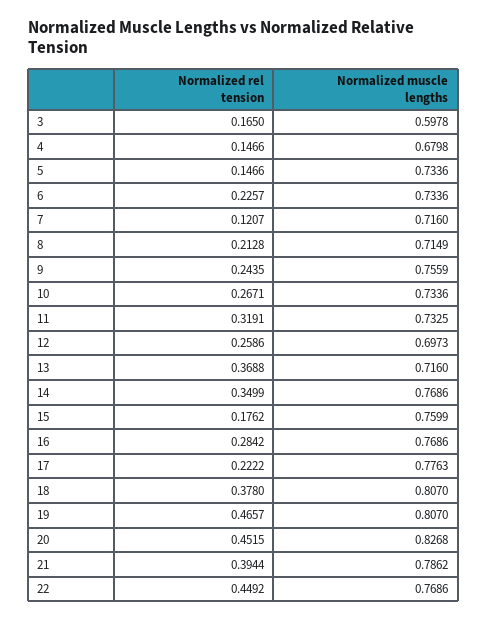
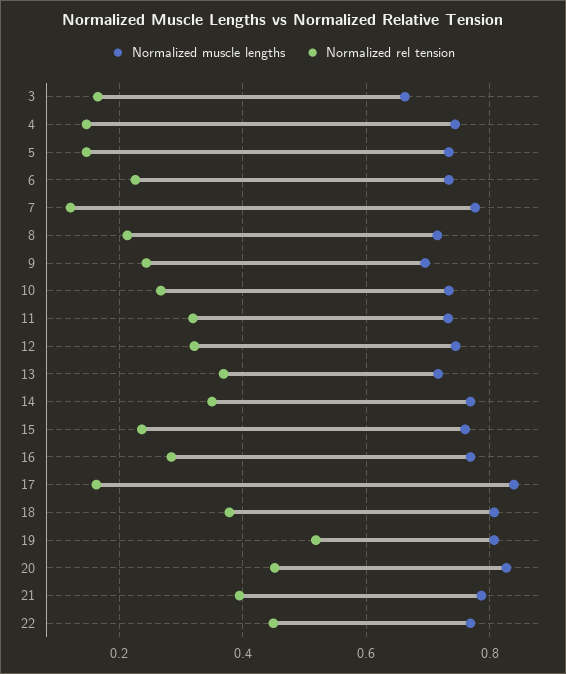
Normalized muscle lengths, 3: 0.5978 -> 0.66
Normalized muscle lengths, 4: 0.6798 -> 0.74
Normalized muscle lengths, 7: 0.716 -> 0.78
Normalized muscle lengths, 9: 0.7559 -> 0.7
Normalized rel tension, 12: 0.2586 -> 0.32
Normalized muscle lengths, 12: 0.6973 -> 0.74
Normalized rel tension, 15: 0.1762 -> 0.24
Normalized rel tension, 17: 0.2222 -> 0.16
Normalized muscle lengths, 17: 0.7763 -> 0.84
Normalized rel tension, 19: 0.4657 -> 0.52

